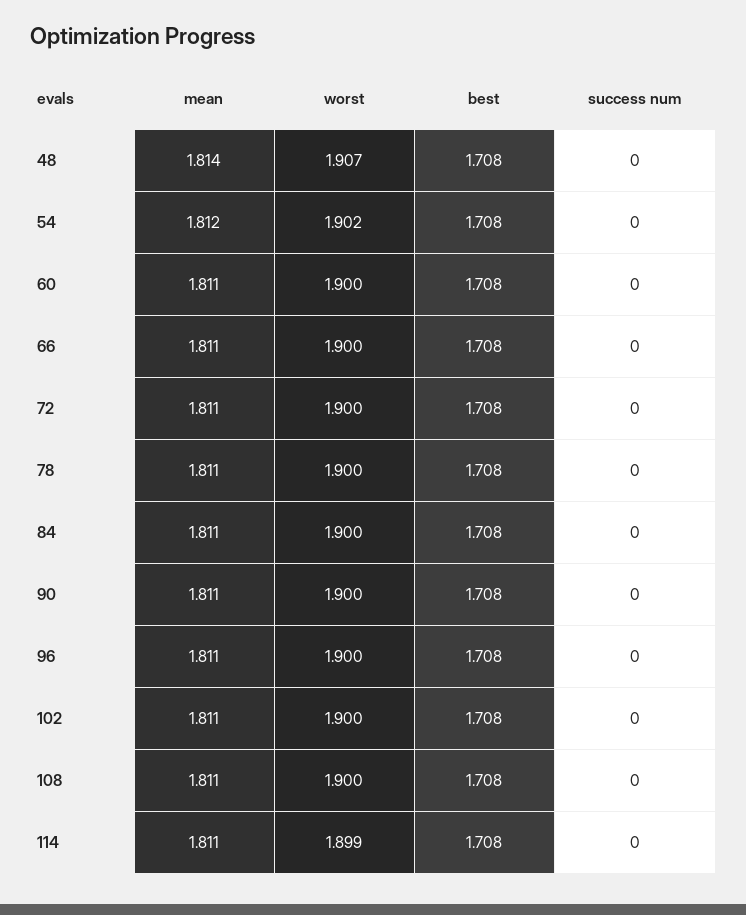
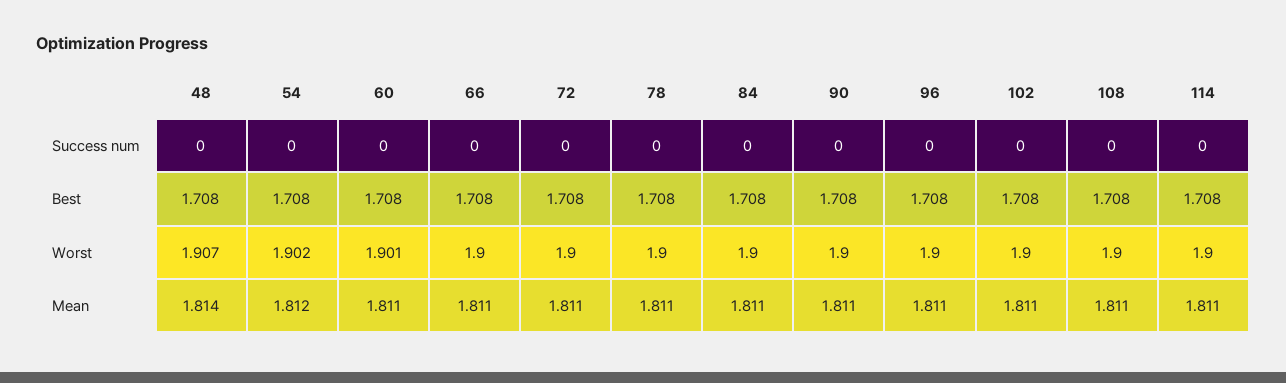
worst, 60: 1.9 -> 1.901
worst, 114: 1.899 -> 1.9

